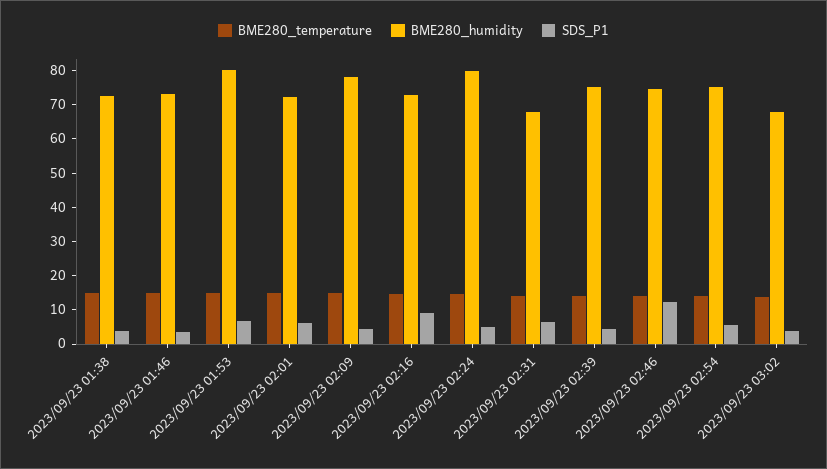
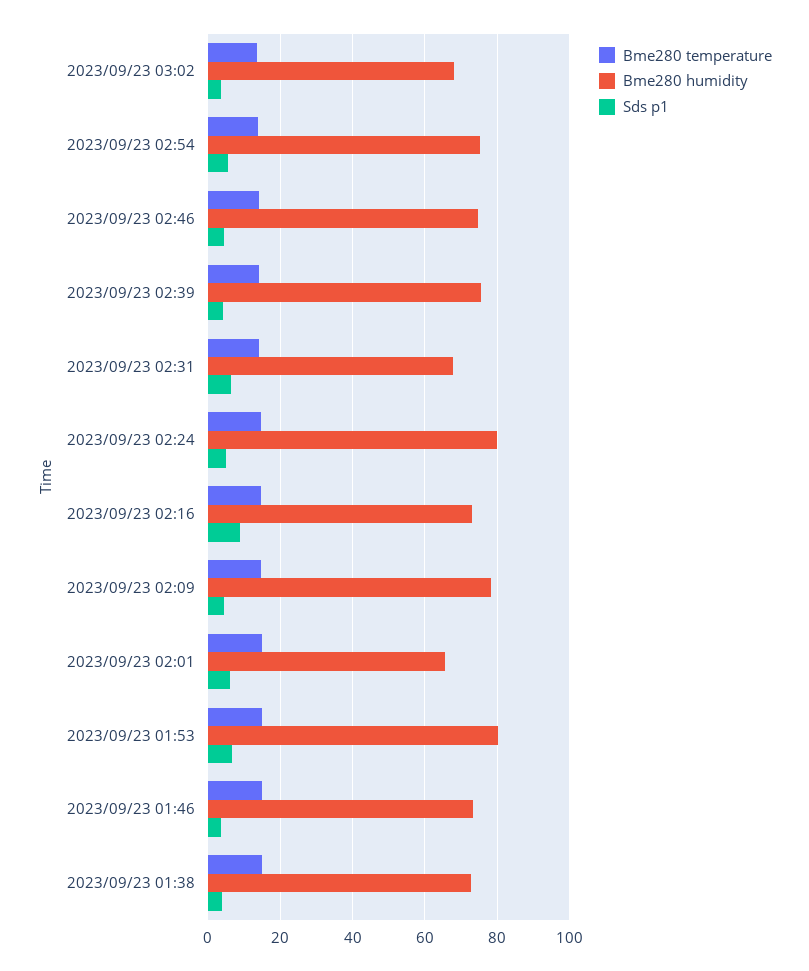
BME280_humidity, 2023/09/23 02:01: 72.5 -> 66
SDS_P1, 2023/09/23 02:46: 12.5 -> 4

